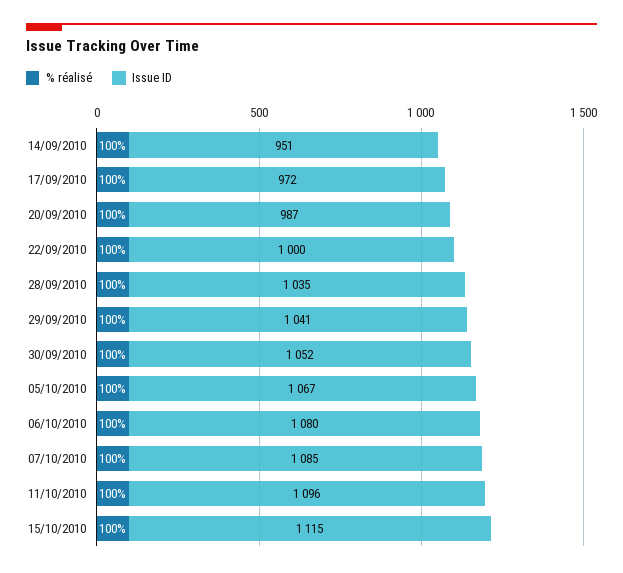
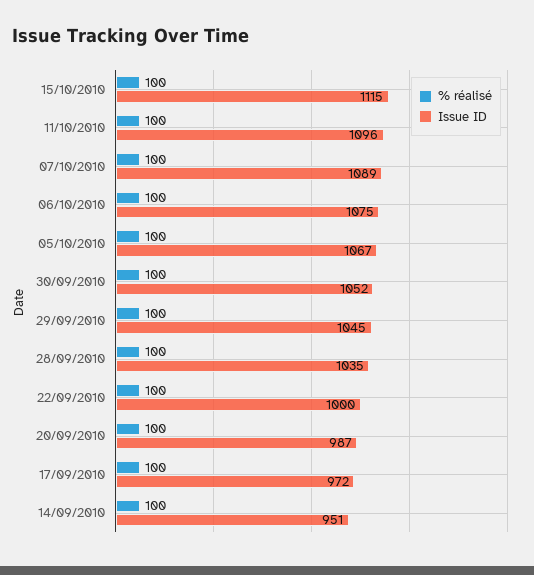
Issue ID, 29/09/2010: 1041 -> 1045
Issue ID, 06/10/2010: 1080 -> 1075
Issue ID, 07/10/2010: 1085 -> 1089

